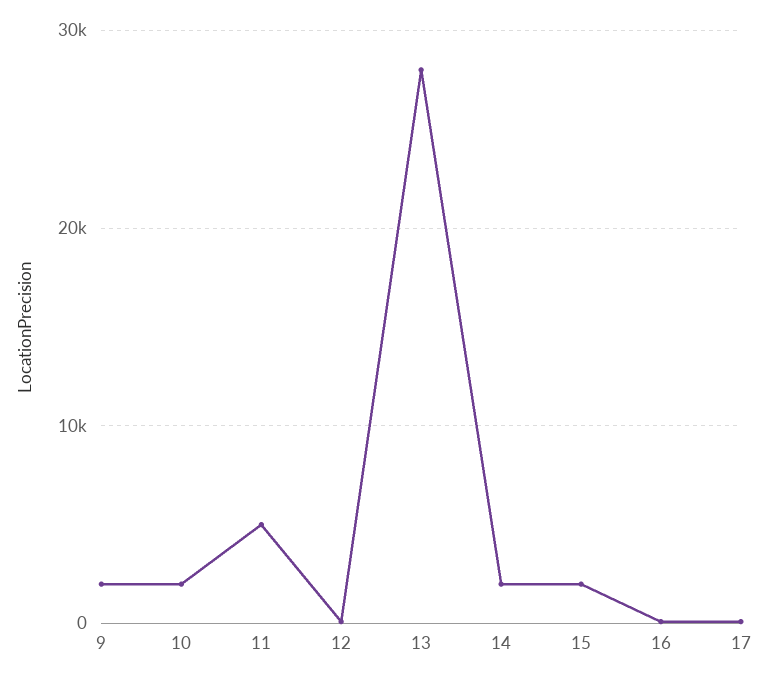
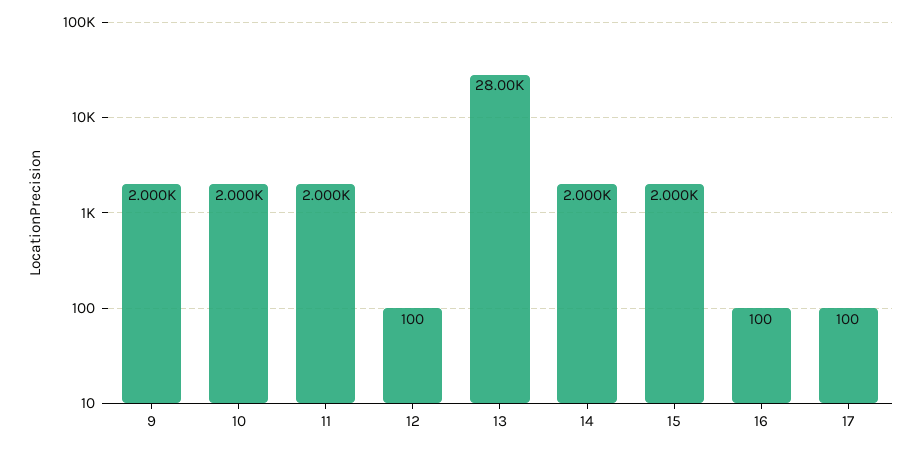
11: 5000 -> 2000

